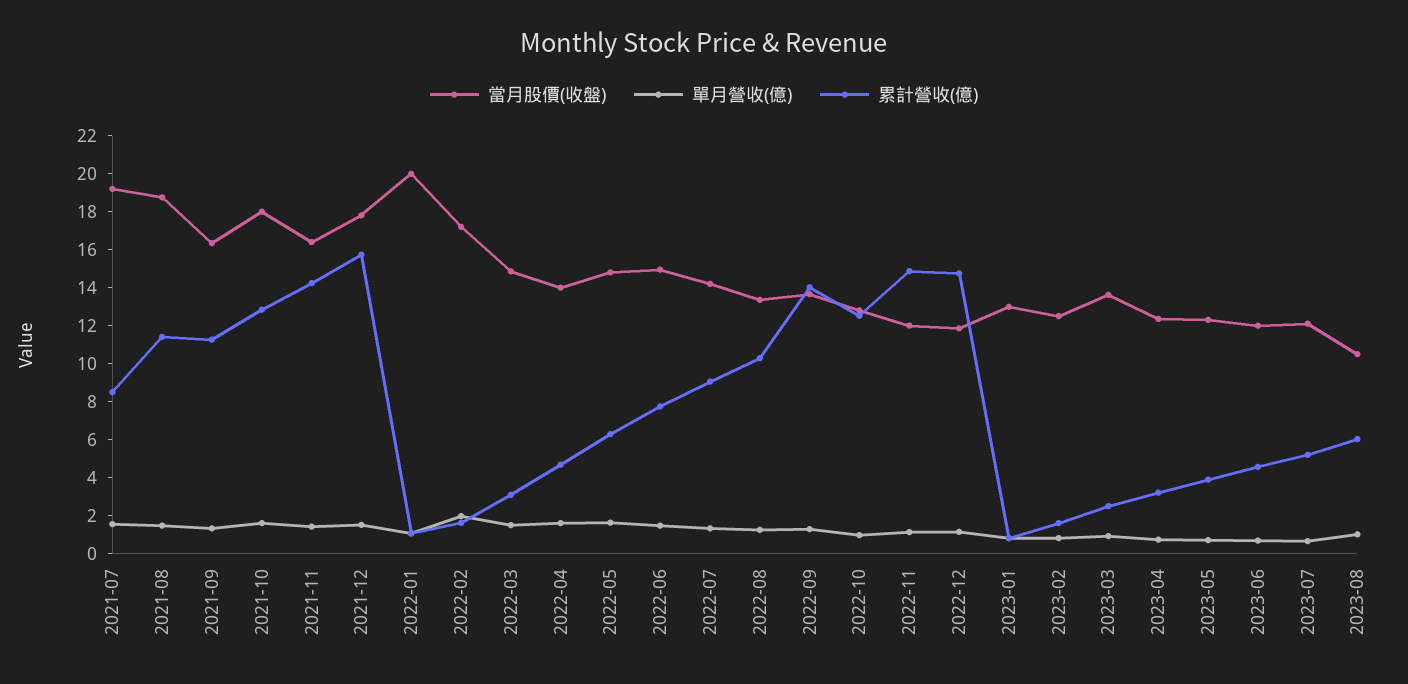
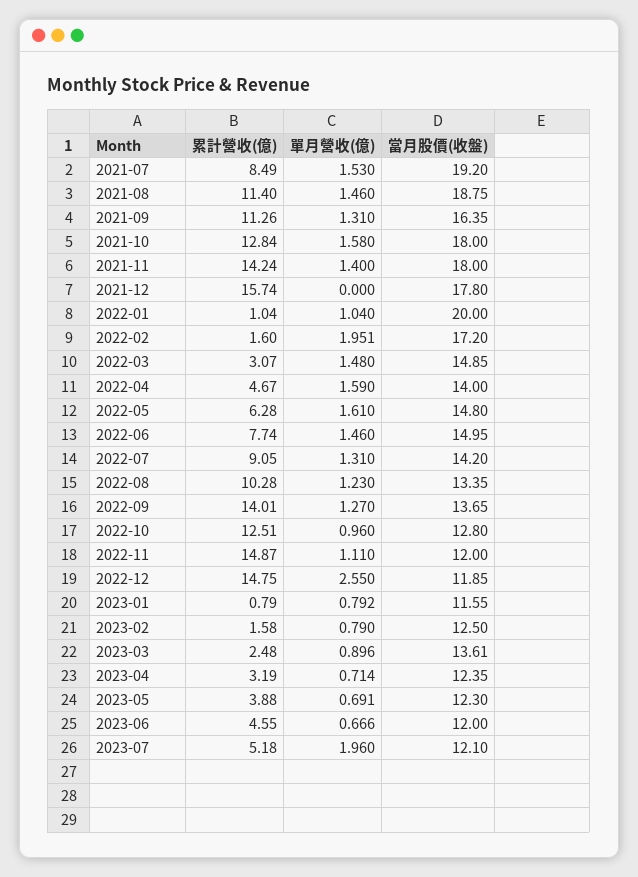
當月股價(收盤), 2021-11: 16.5 -> 18
單月營收(億), 2021-12: 1.5 -> 0
單月營收(億), 2022-12: 1 -> 2.55
當月股價(收盤), 2023-01: 13 -> 11.55
單月營收(億), 2023-07: 0.5 -> 1.96
當月股價(收盤), 2023-08: 10.5 -> none
單月營收(億), 2023-08: 1 -> none
累計營收(億), 2023-08: 6 -> none

